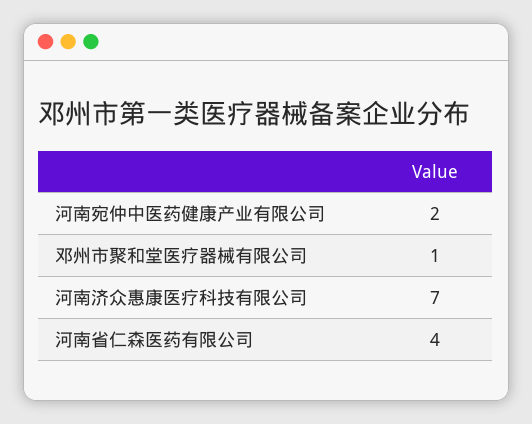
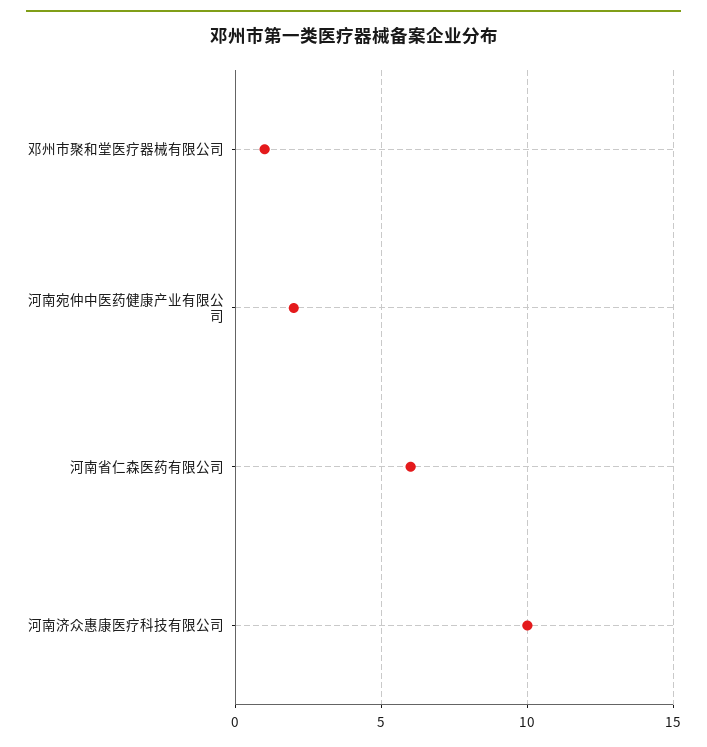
河南济众惠康医疗科技有限公司: 7 -> 10
河南省仁森医药有限公司: 4 -> 6

